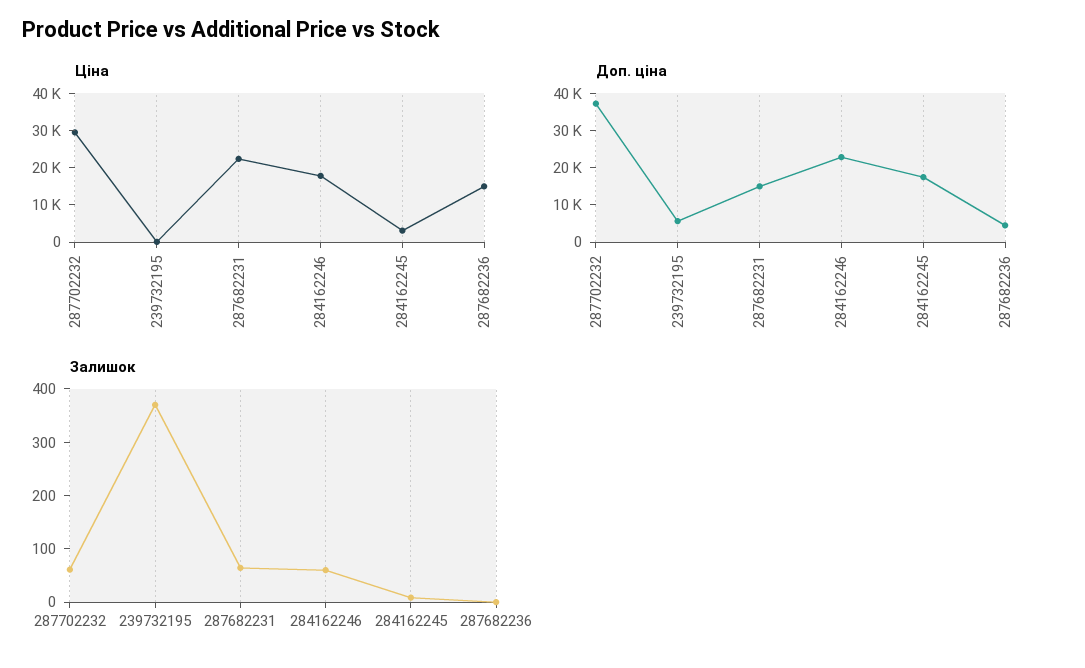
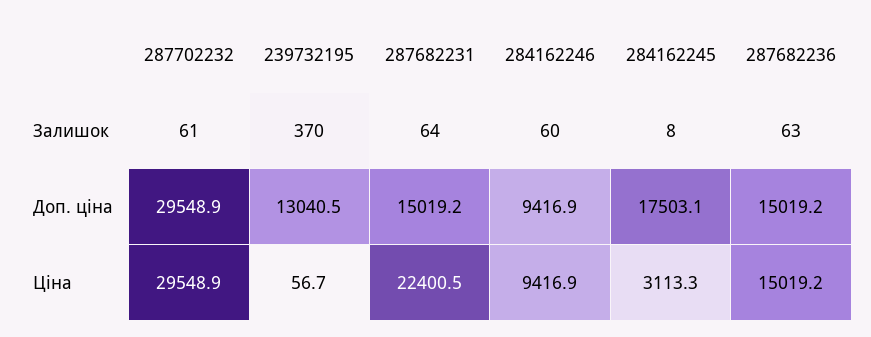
Ціна, 284162246: 17500 -> 9416.9
Доп. ціна, 287702232: 37500 -> 29548.9
Доп. ціна, 239732195: 5000 -> 13040.5
Доп. ціна, 284162246: 22500 -> 9416.9
Доп. ціна, 287682236: 5000 -> 15019.2
Залишок, 287682236: 0 -> 63

